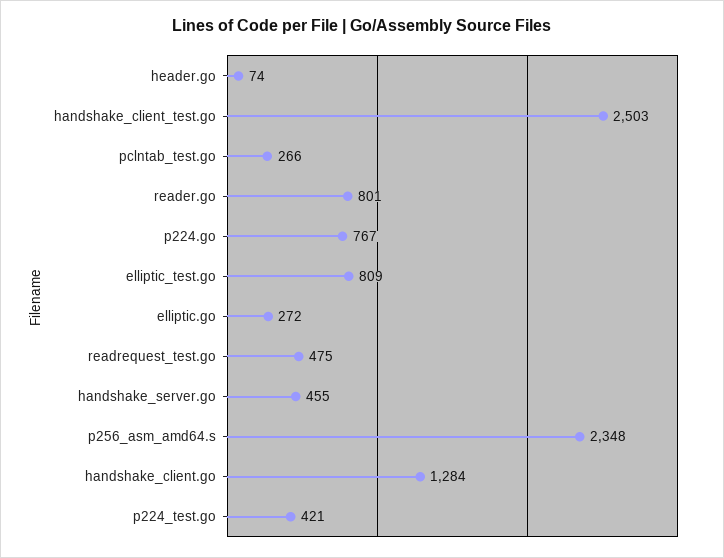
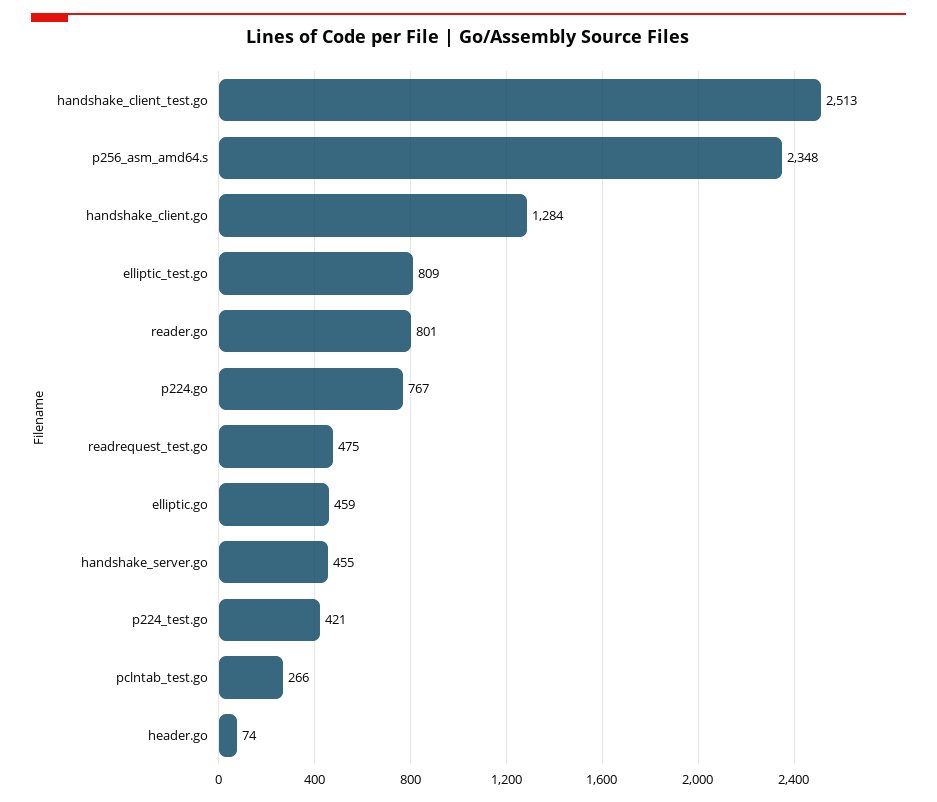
handshake_client_test.go: 2503 -> 2513
elliptic.go: 272 -> 459

